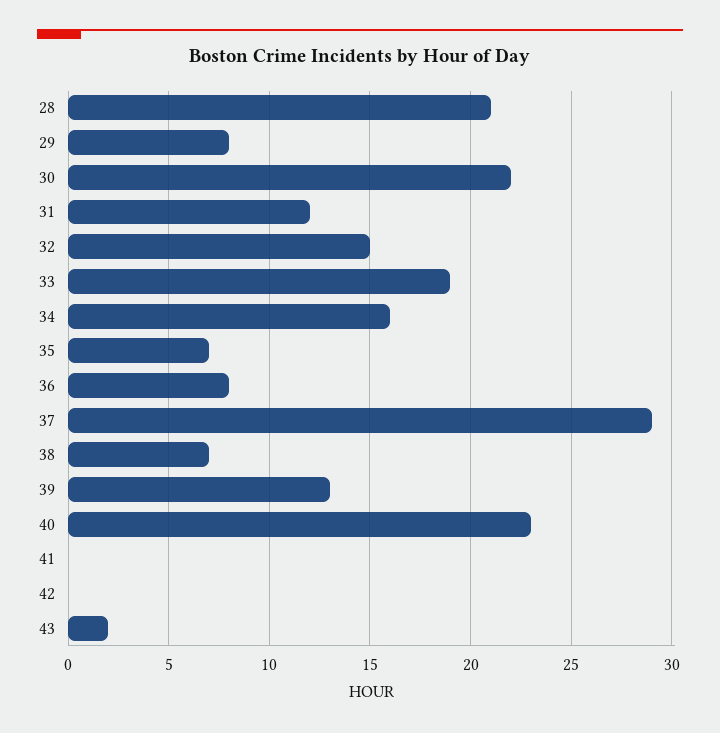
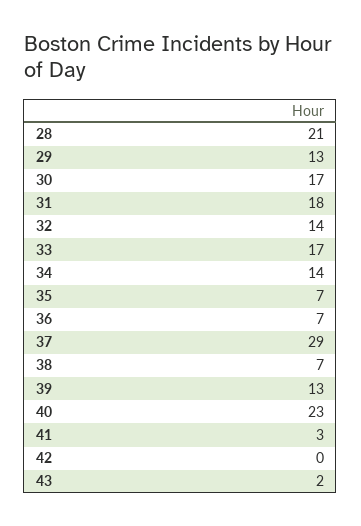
29: 8 -> 13
30: 22 -> 17
31: 12 -> 18
32: 15 -> 14
33: 19 -> 17
34: 16 -> 14
36: 8 -> 7
41: 0 -> 3

